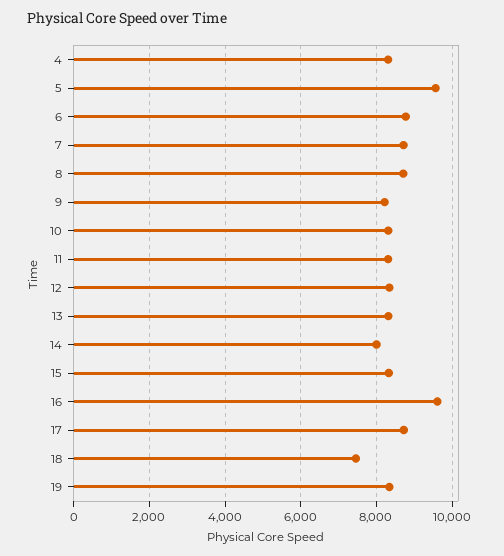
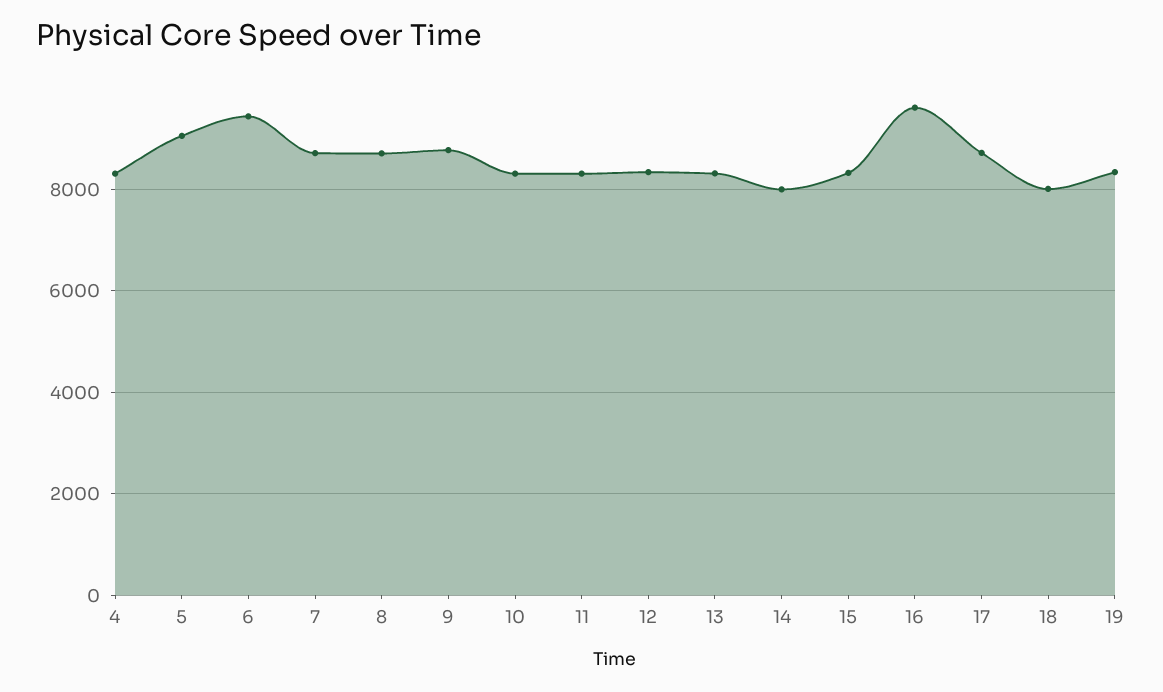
5: 9600 -> 9000
6: 8800 -> 9400
9: 8200 -> 8800
18: 7400 -> 8000

